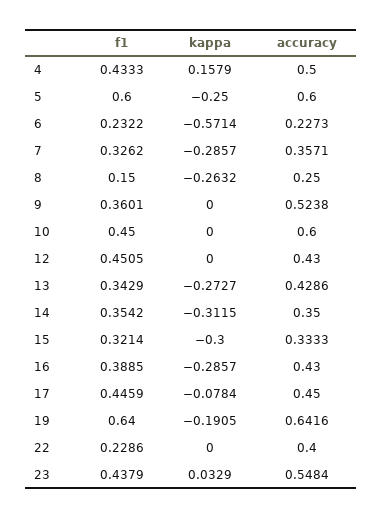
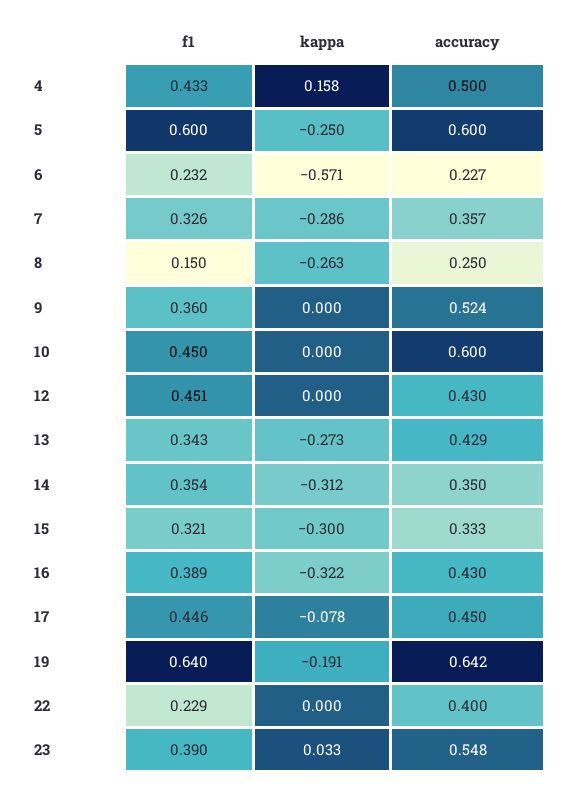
kappa, 16: -0.2857 -> -0.322
f1, 23: 0.4379 -> 0.39

